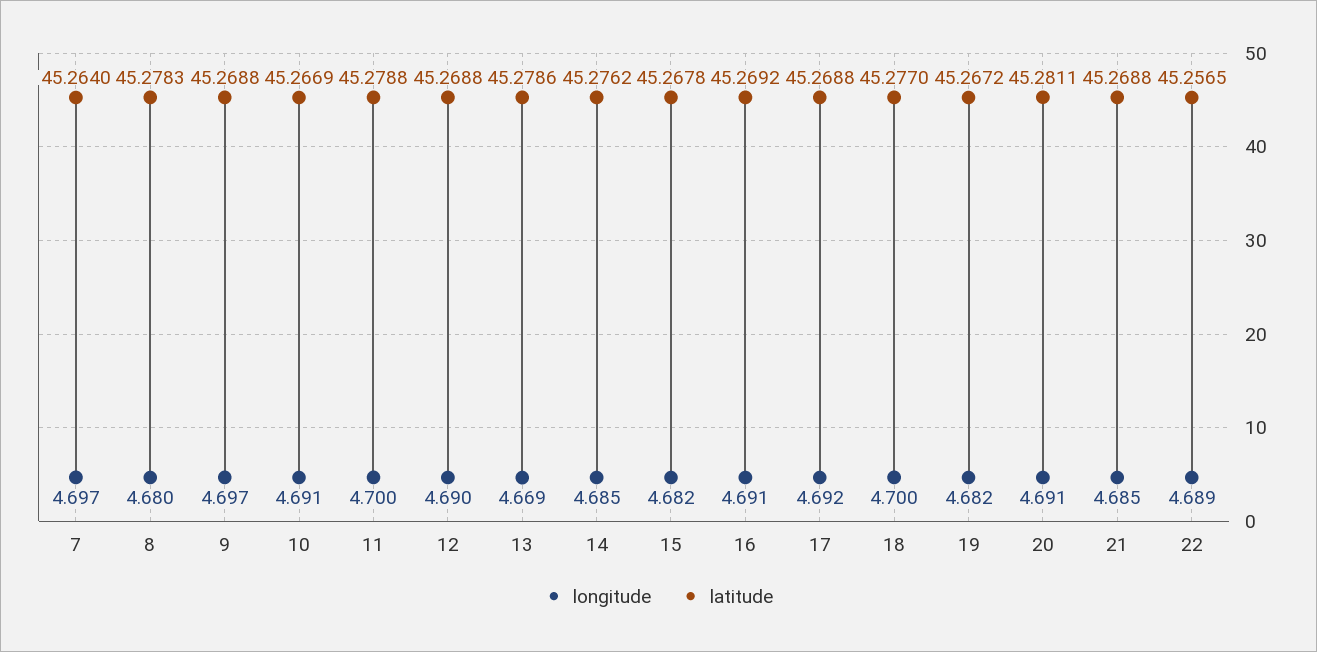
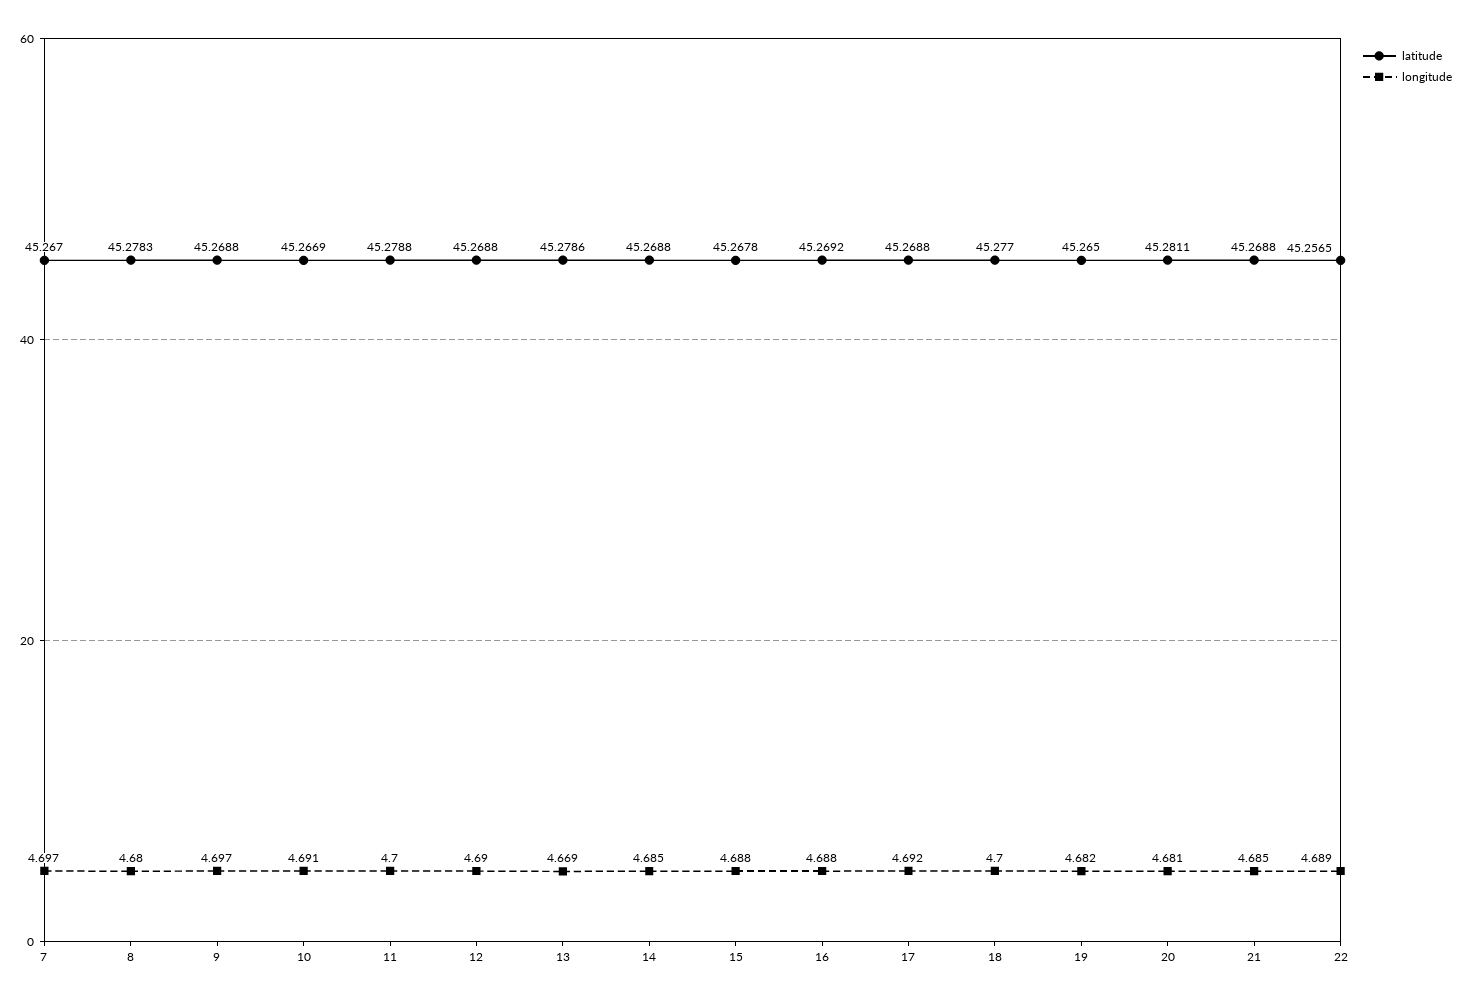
latitude, 7: 45.264 -> 45.267
latitude, 14: 45.2762 -> 45.2688
longitude, 15: 4.682 -> 4.688
longitude, 16: 4.691 -> 4.688
latitude, 19: 45.2672 -> 45.265
longitude, 20: 4.691 -> 4.681

